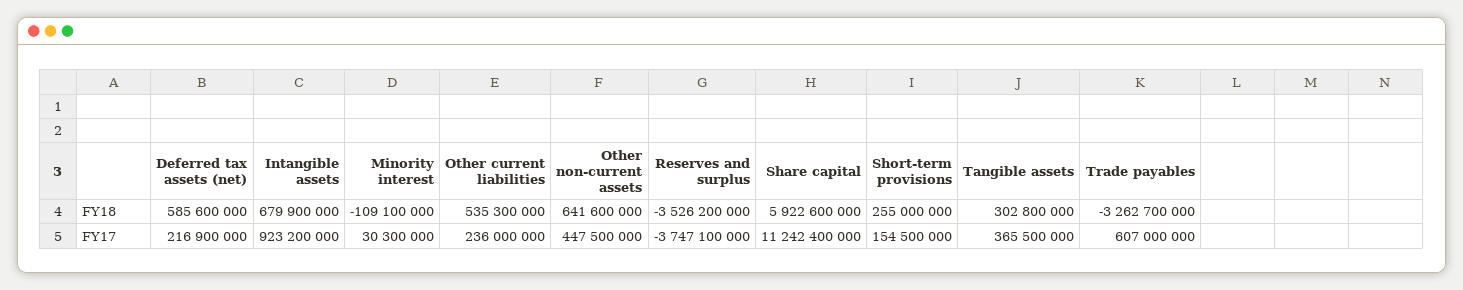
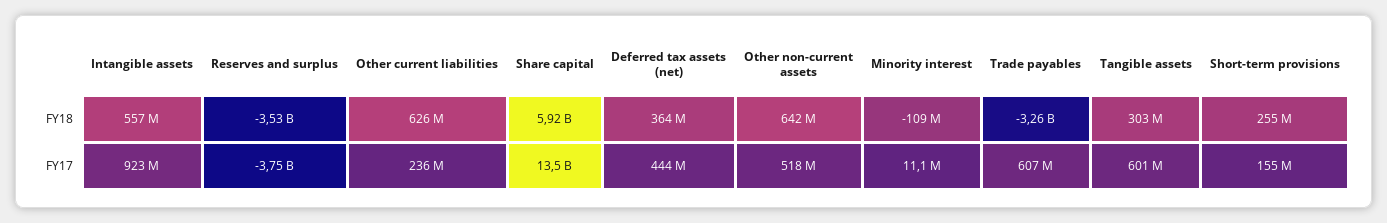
Deferred tax assets (net), FY18: 585600000 -> 364000000
Intangible assets, FY18: 679900000 -> 557000000
Other current liabilities, FY18: 535300000 -> 626000000
Deferred tax assets (net), FY17: 216900000 -> 444000000
Minority interest, FY17: 30300000 -> 11100000
Other non-current assets, FY17: 447500000 -> 518000000
Share capital, FY17: 11242400000 -> 13500000000
Tangible assets, FY17: 365500000 -> 601000000

